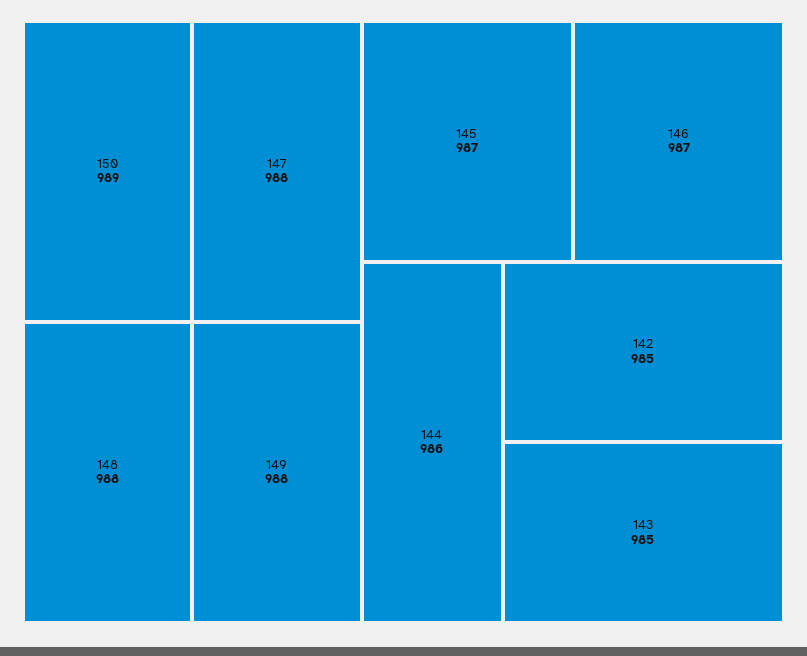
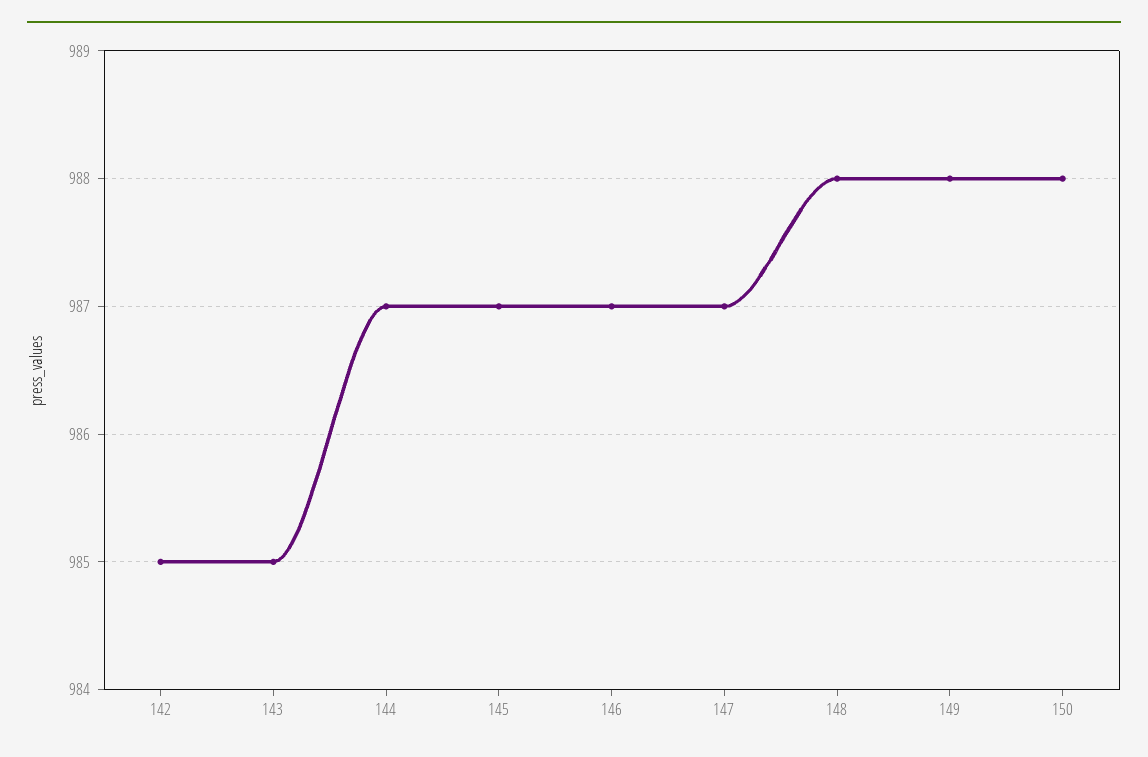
150: 989 -> 988
147: 988 -> 987
144: 986 -> 987

